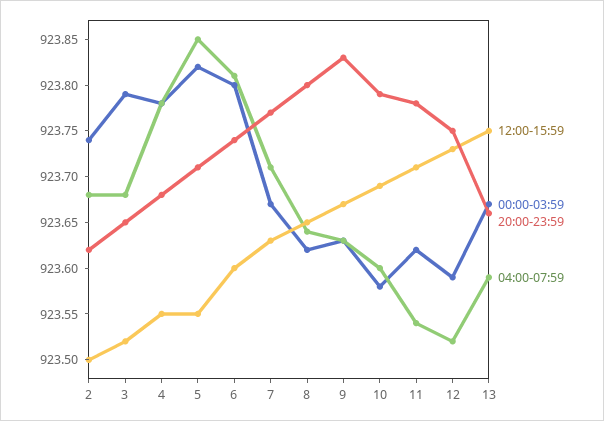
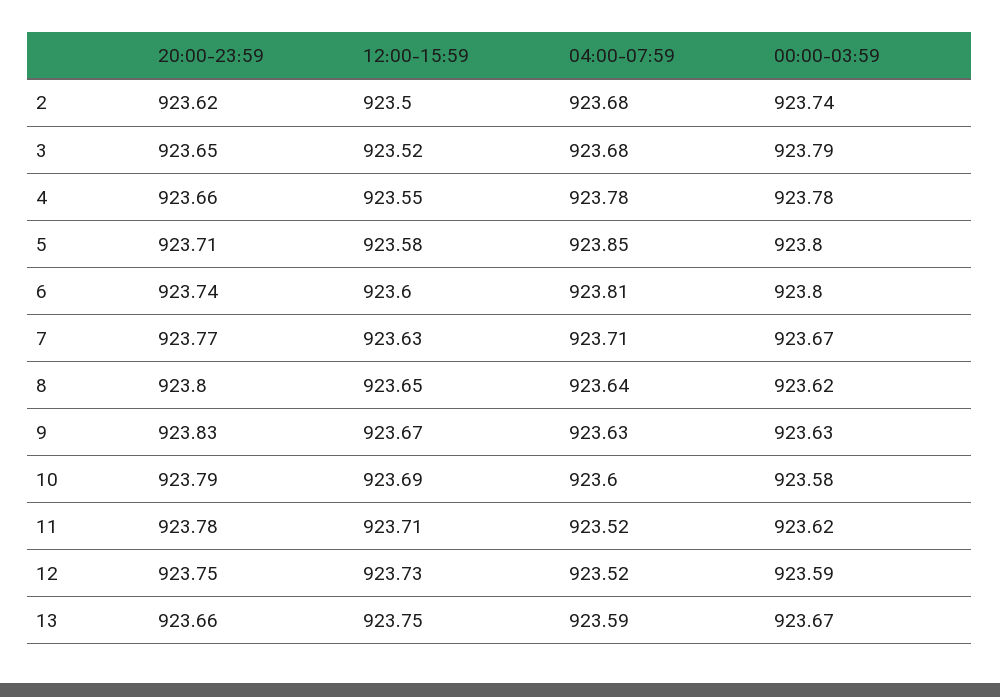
20:00-23:59, 4: 923.68 -> 923.66
12:00-15:59, 5: 923.55 -> 923.58
00:00-03:59, 5: 923.82 -> 923.8
04:00-07:59, 11: 923.54 -> 923.52

